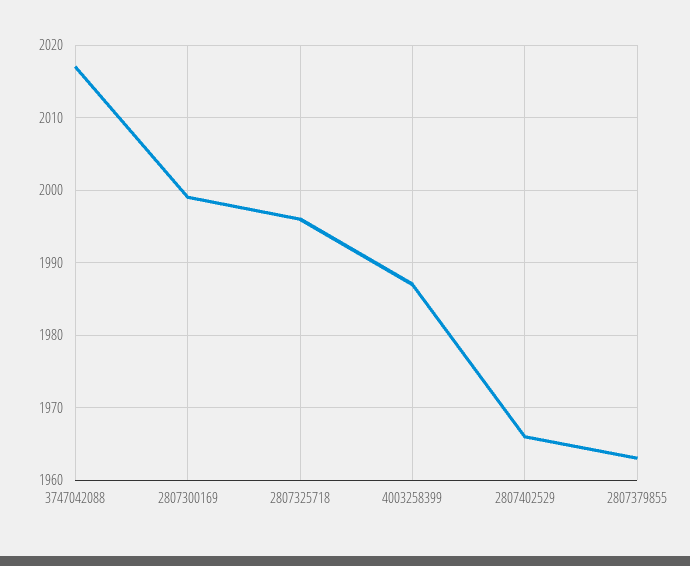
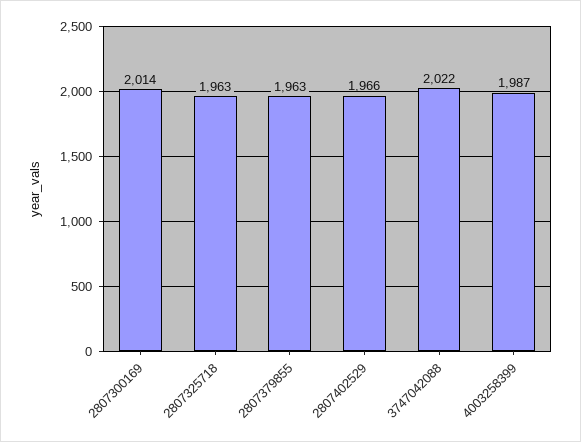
3747042088: 2017 -> 2022
2807300169: 1999 -> 2014
2807325718: 1996 -> 1963

